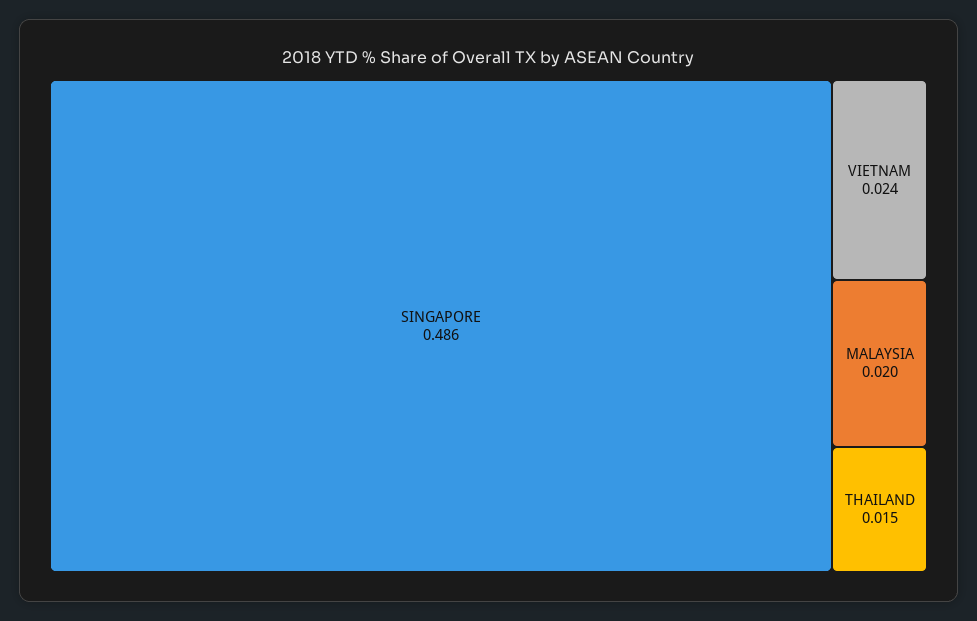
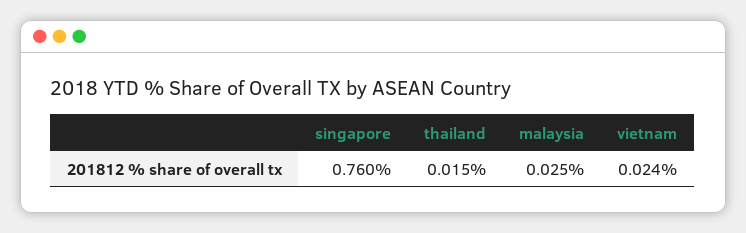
SINGAPORE: 0.486 -> 0.76
MALAYSIA: 0.02 -> 0.025

